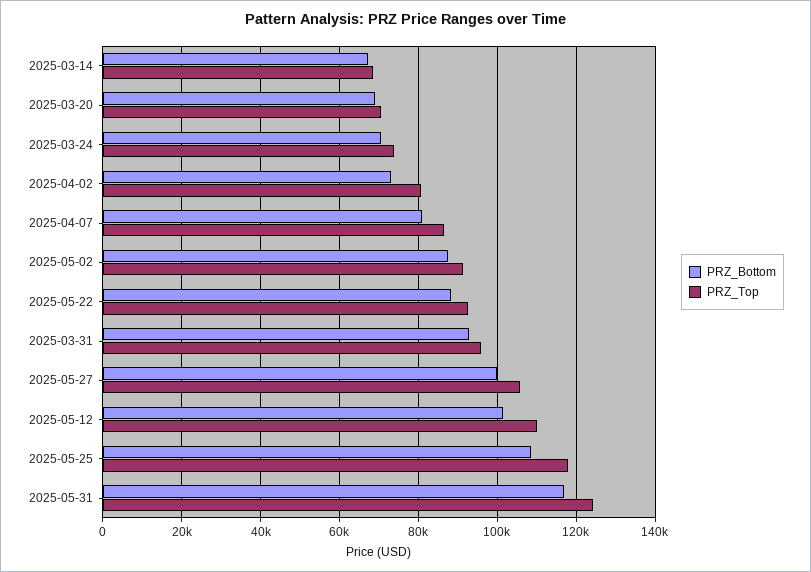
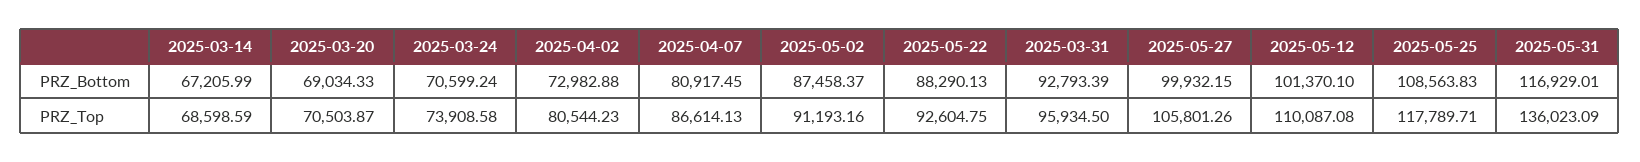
PRZ_Top, 2025-05-31: 124000 -> 136023.09

